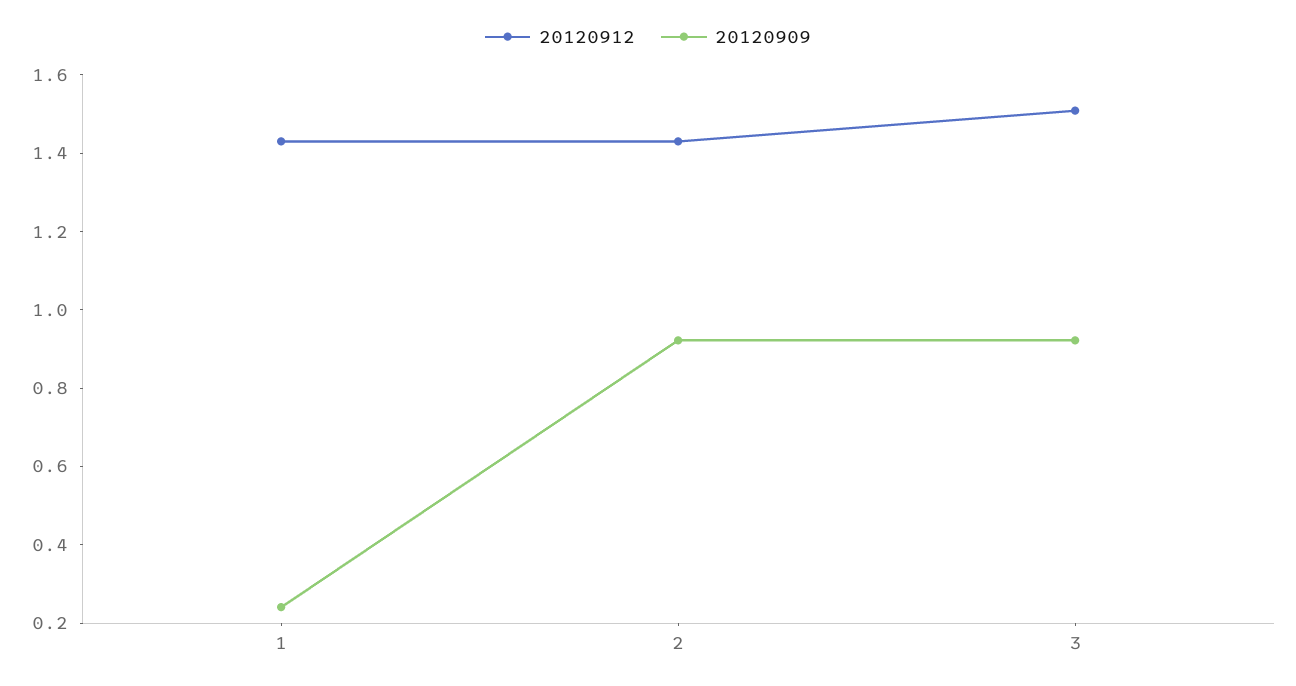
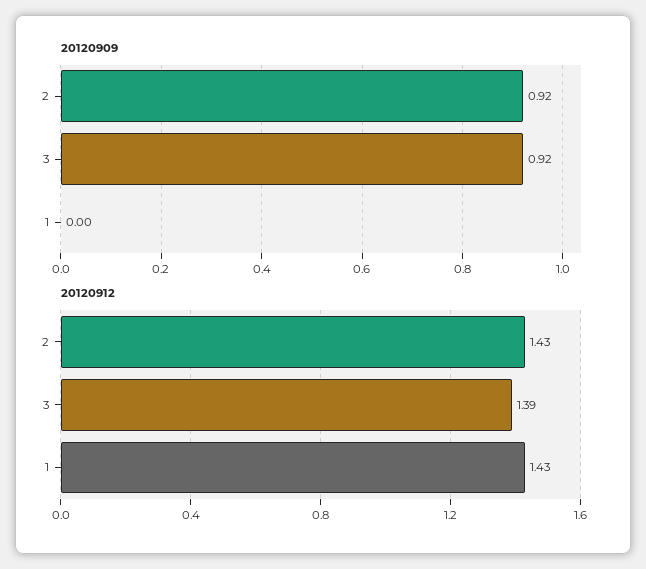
20120909, 1: 0.25 -> 0
20120912, 3: 1.5 -> 1.39

